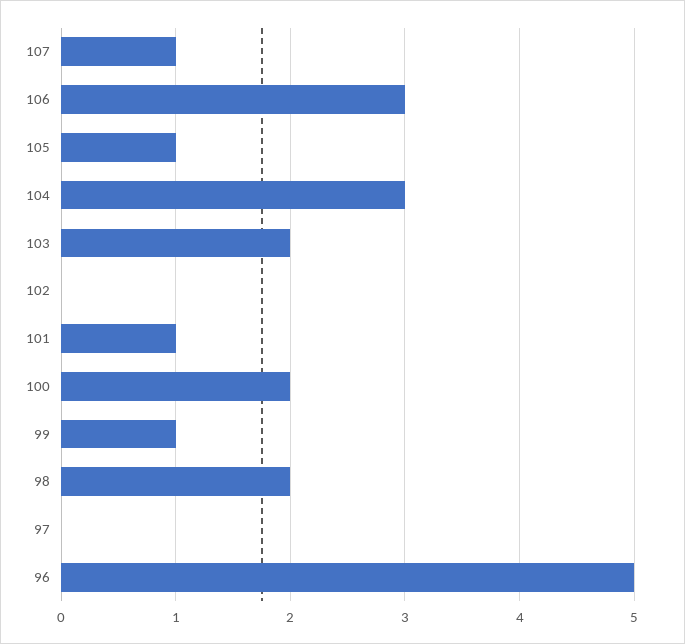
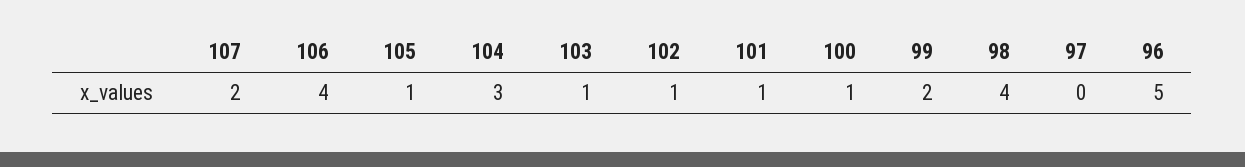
107: 1 -> 2
106: 3 -> 4
103: 2 -> 1
102: 0 -> 1
100: 2 -> 1
99: 1 -> 2
98: 2 -> 4

